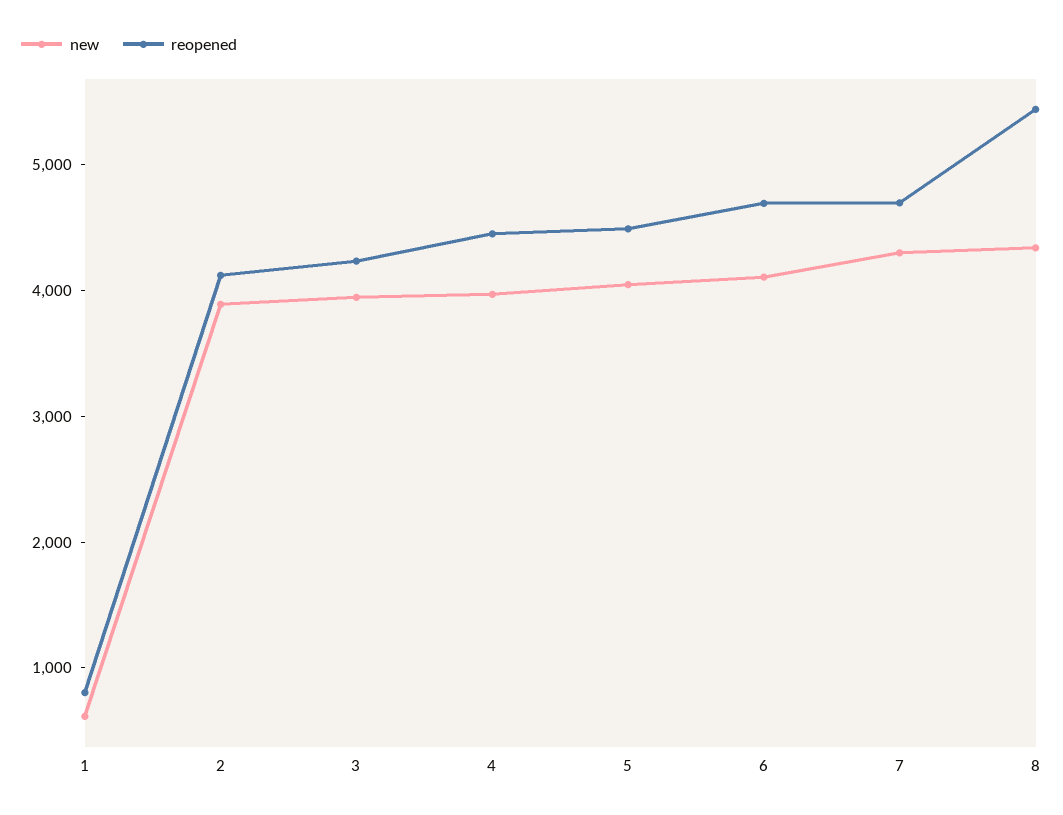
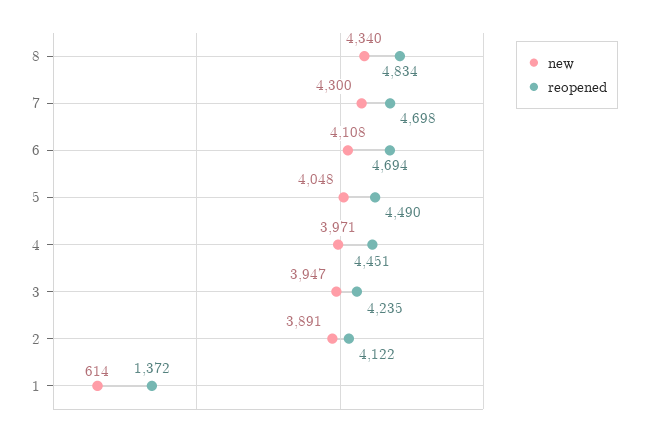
reopened, 1: 800 -> 1372
reopened, 8: 5400 -> 4834

